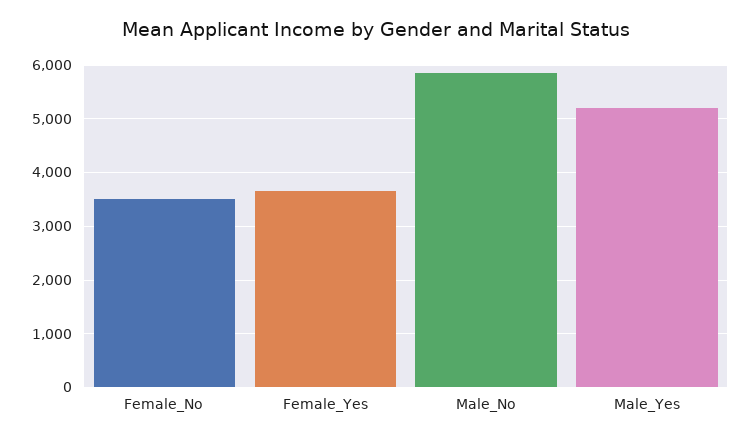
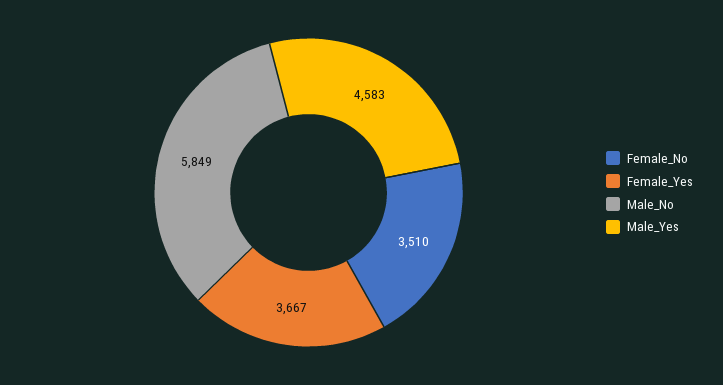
Male_Yes: 5200 -> 4583

